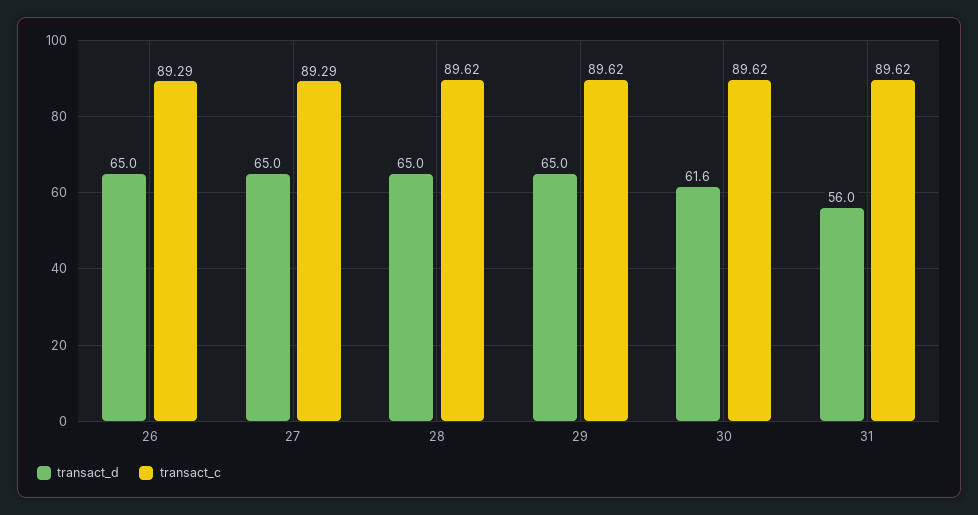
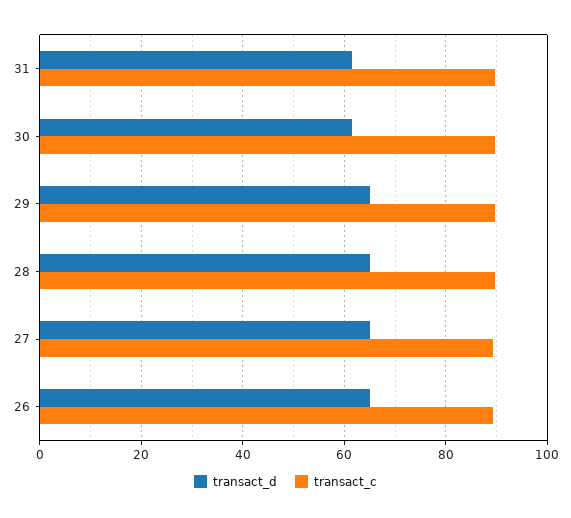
transact_d, 31: 56 -> 62

